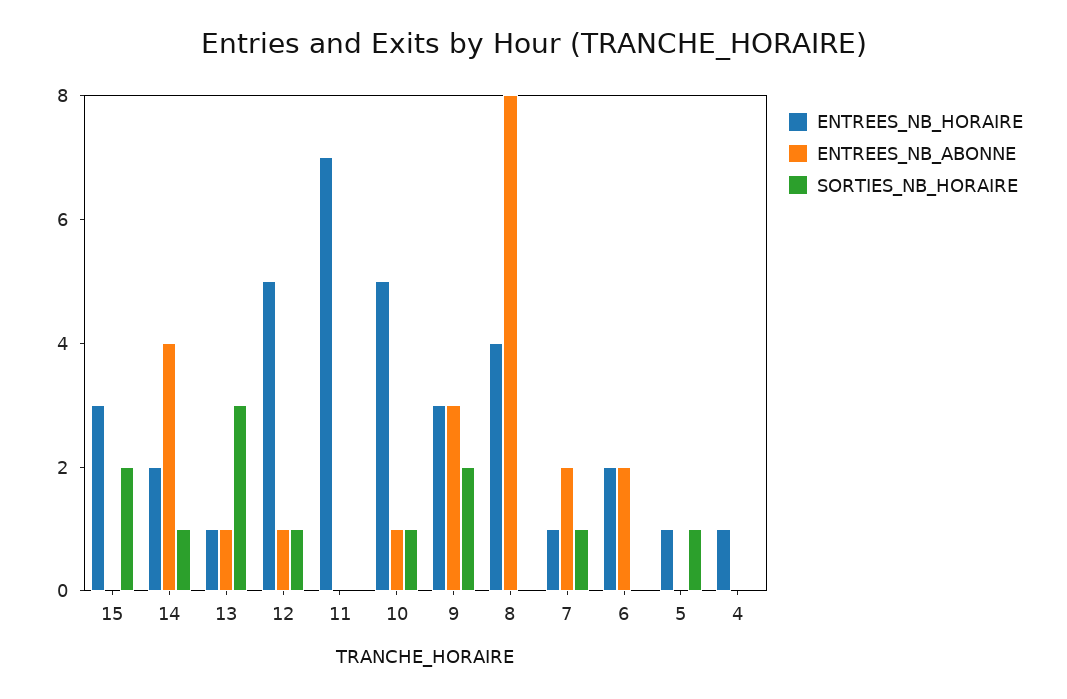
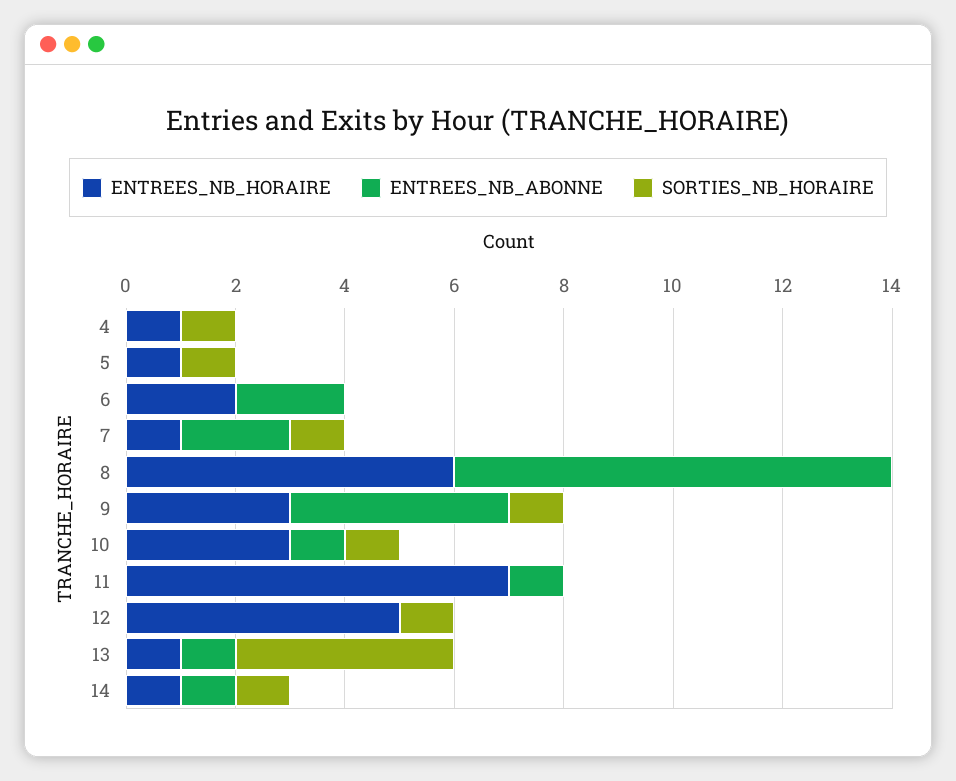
ENTREES_NB_HORAIRE, 15: 3 -> none
ENTREES_NB_ABONNE, 15: 0 -> none
SORTIES_NB_HORAIRE, 15: 2 -> none
ENTREES_NB_HORAIRE, 14: 2 -> 1
ENTREES_NB_ABONNE, 14: 4 -> 1
SORTIES_NB_HORAIRE, 13: 3 -> 4
ENTREES_NB_ABONNE, 12: 1 -> 0
ENTREES_NB_ABONNE, 11: 0 -> 1
ENTREES_NB_HORAIRE, 10: 5 -> 3
ENTREES_NB_ABONNE, 9: 3 -> 4
SORTIES_NB_HORAIRE, 9: 2 -> 1
ENTREES_NB_HORAIRE, 8: 4 -> 6
SORTIES_NB_HORAIRE, 4: 0 -> 1

